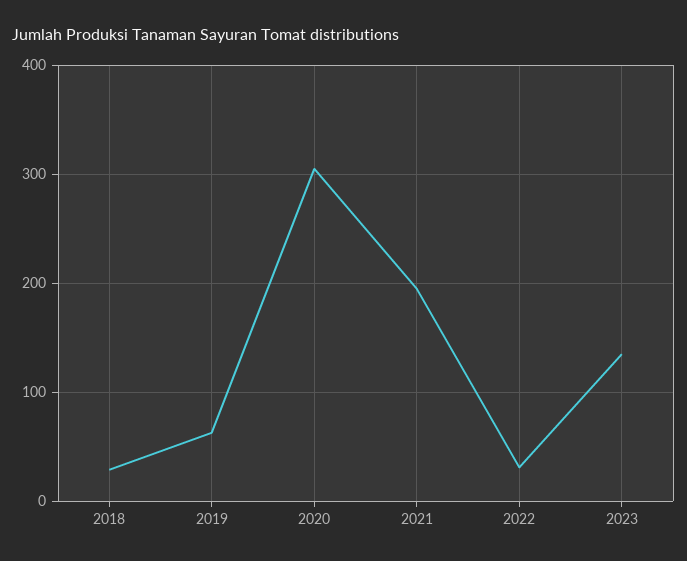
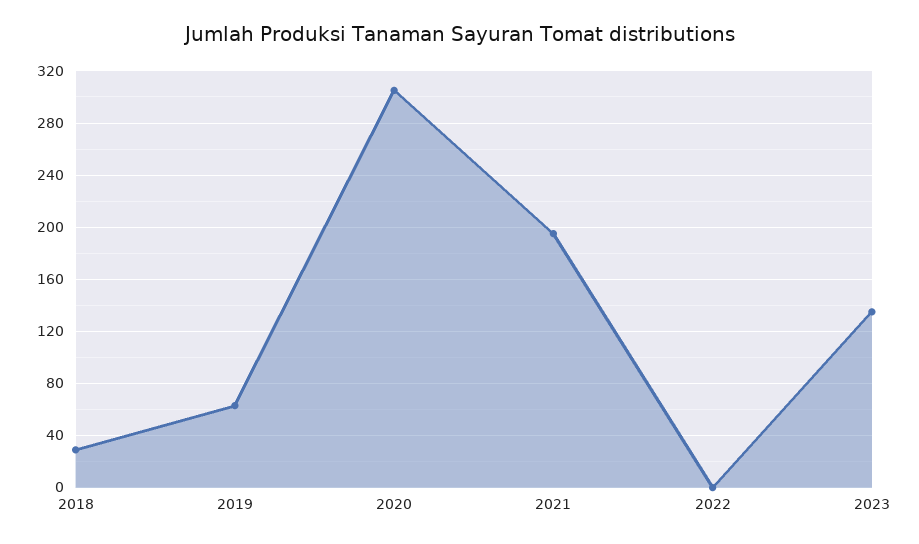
2022: 30 -> 0

